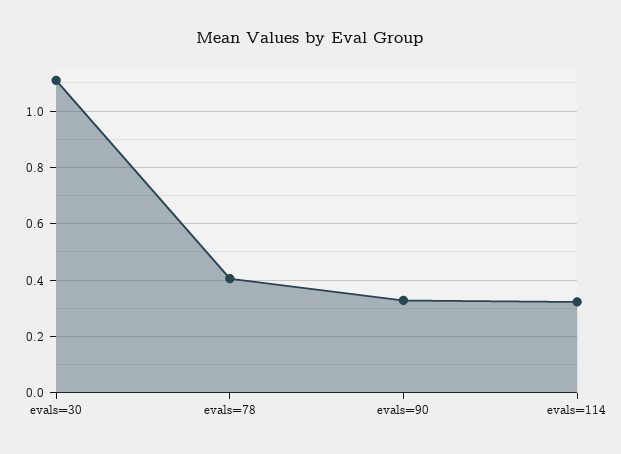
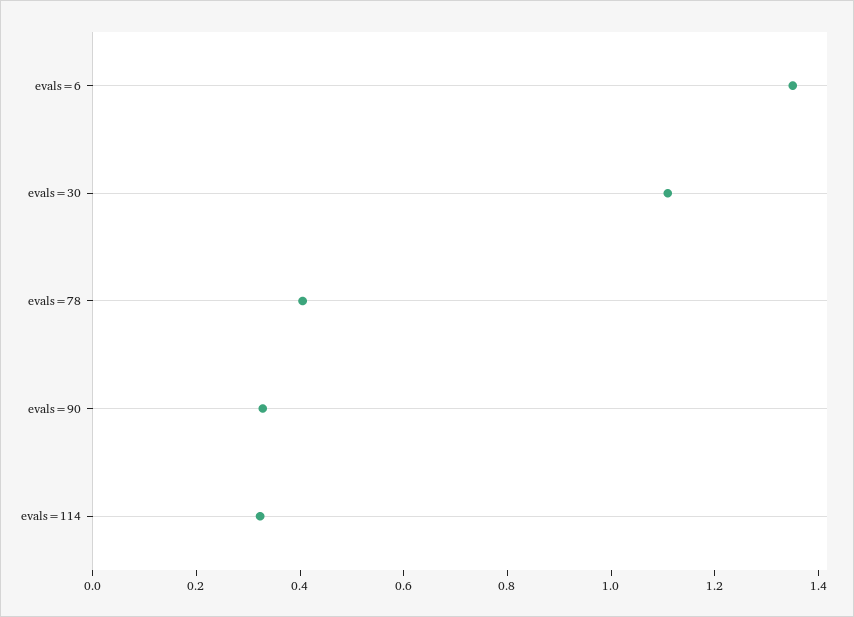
evals=6: none -> 1.35

